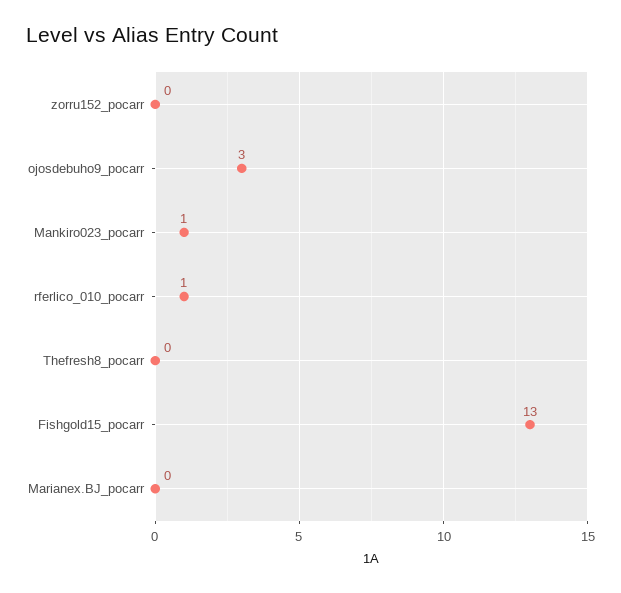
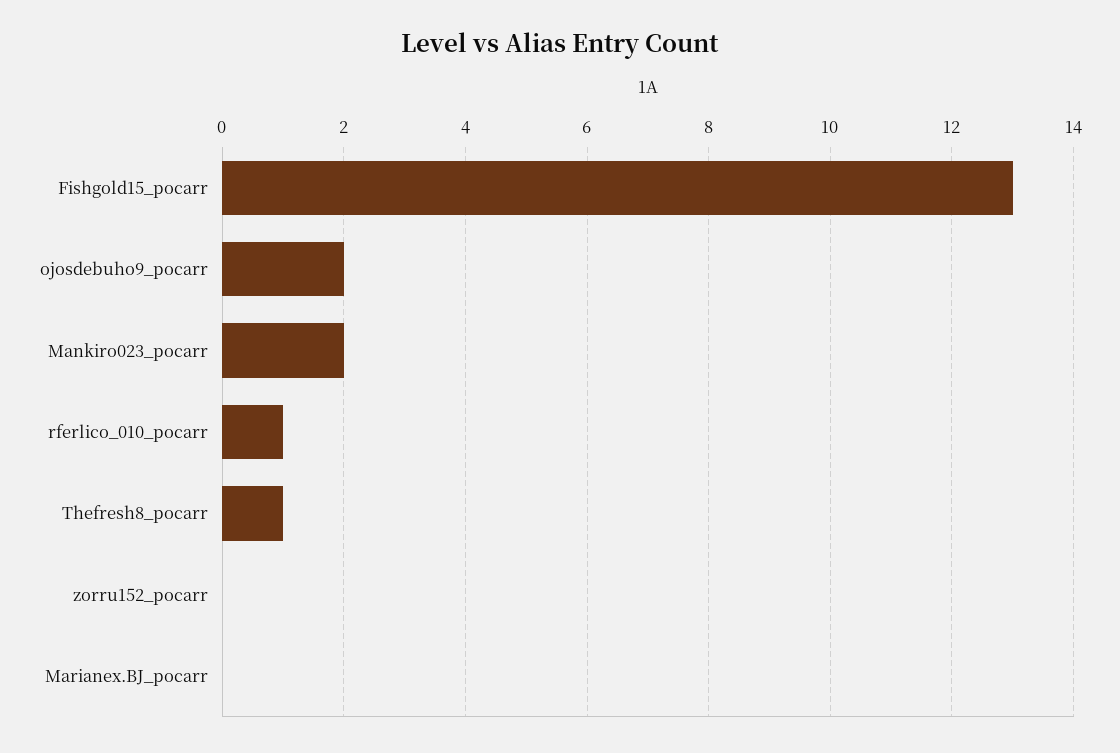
ojosdebuho9_pocarr: 3 -> 2
Mankiro023_pocarr: 1 -> 2
Thefresh8_pocarr: 0 -> 1

